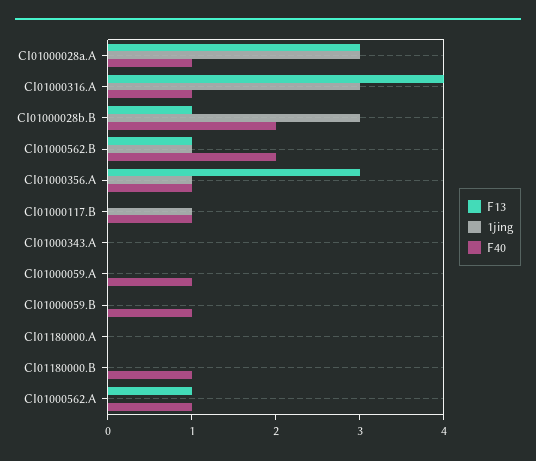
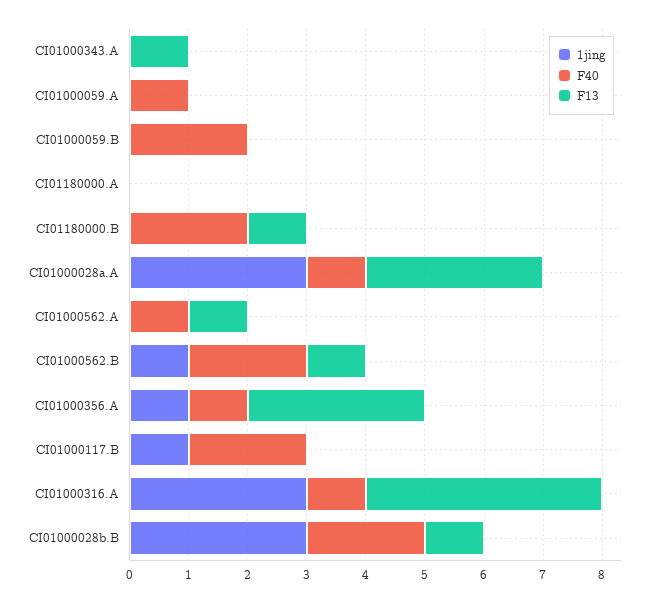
F40, CI01000117.B: 1 -> 2
F13, CI01000343.A: 0 -> 1
F40, CI01000059.B: 1 -> 2
F13, CI01180000.B: 0 -> 1
F40, CI01180000.B: 1 -> 2

